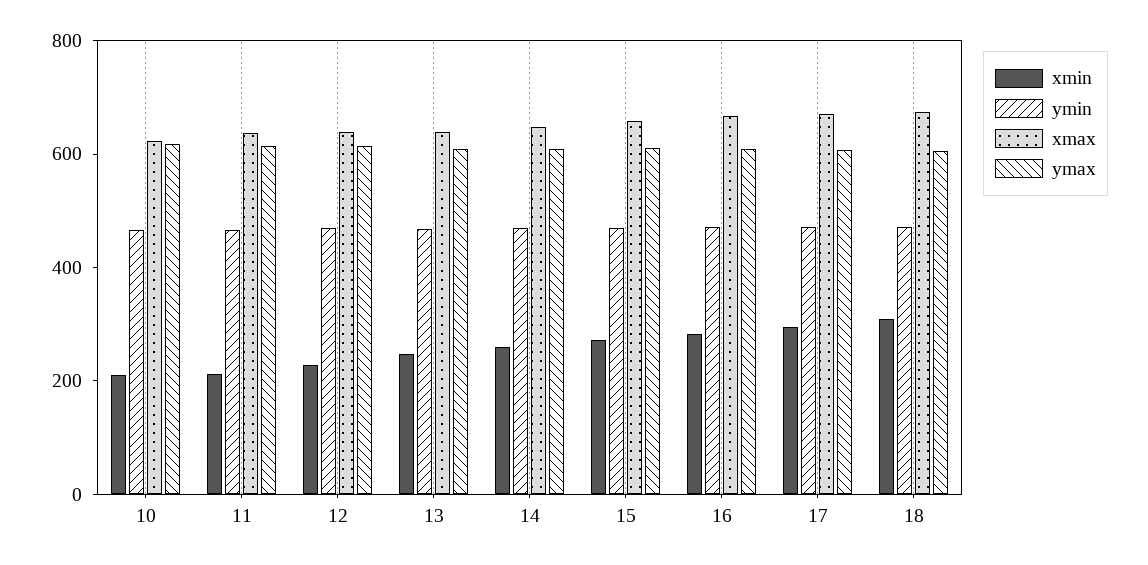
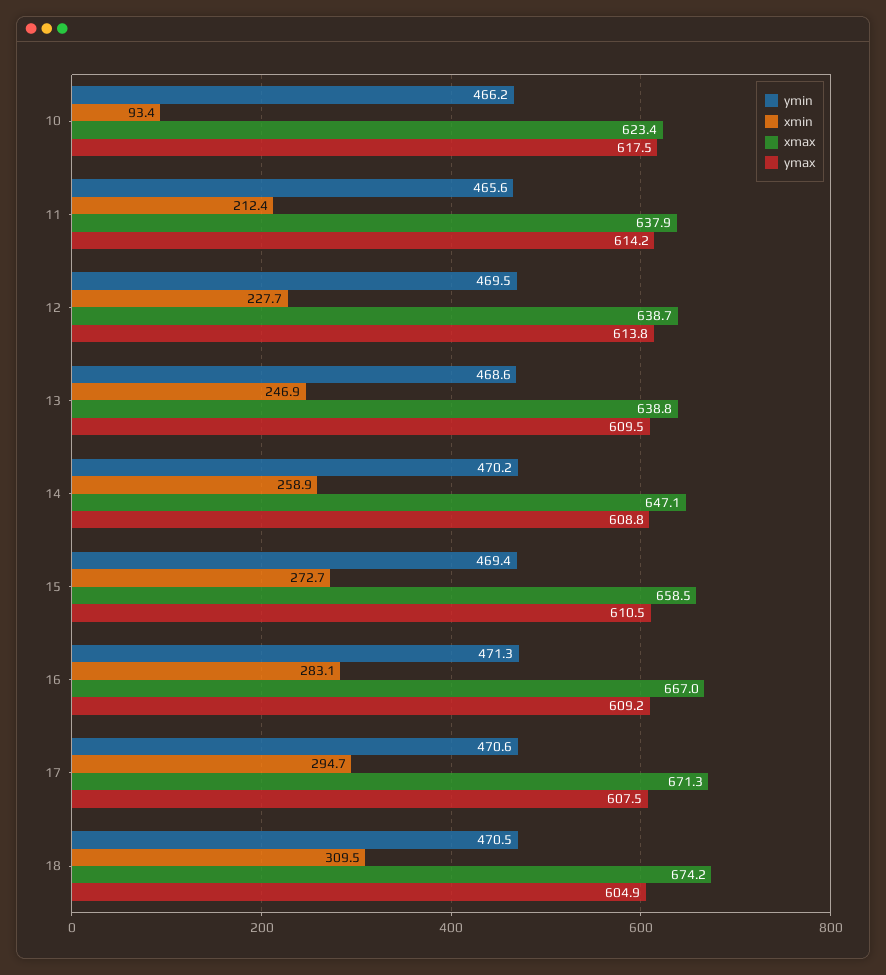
xmin, 10: 200 -> 93.4

